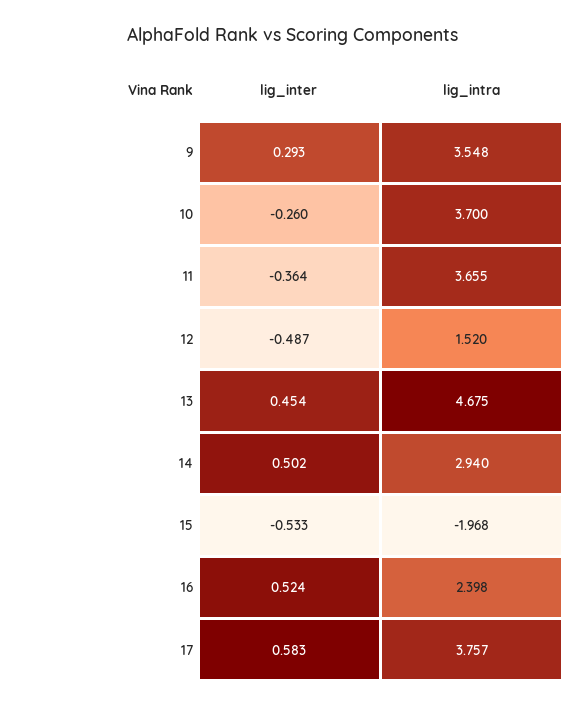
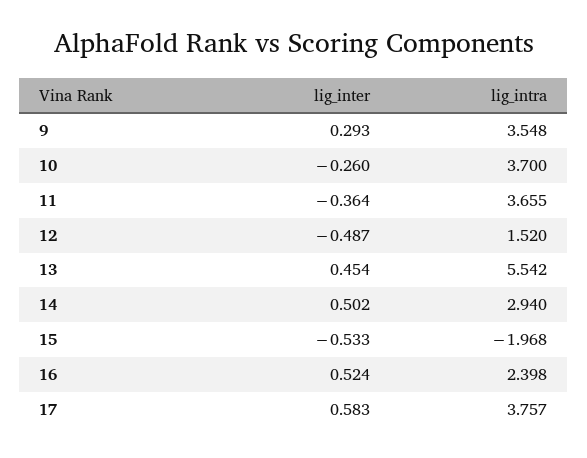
lig_intra, 13: 4.675 -> 5.542

